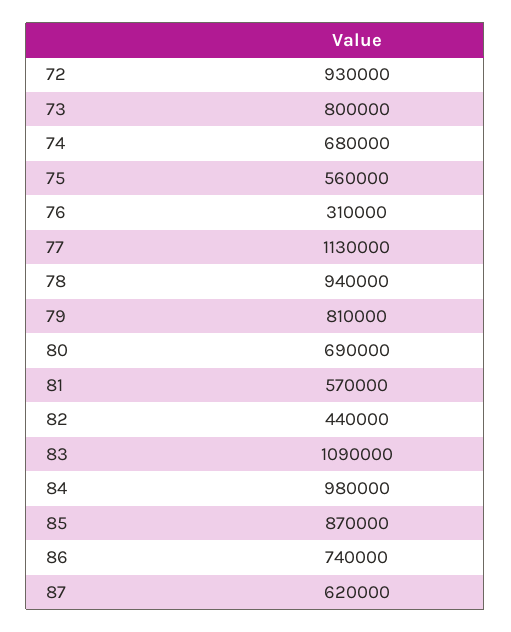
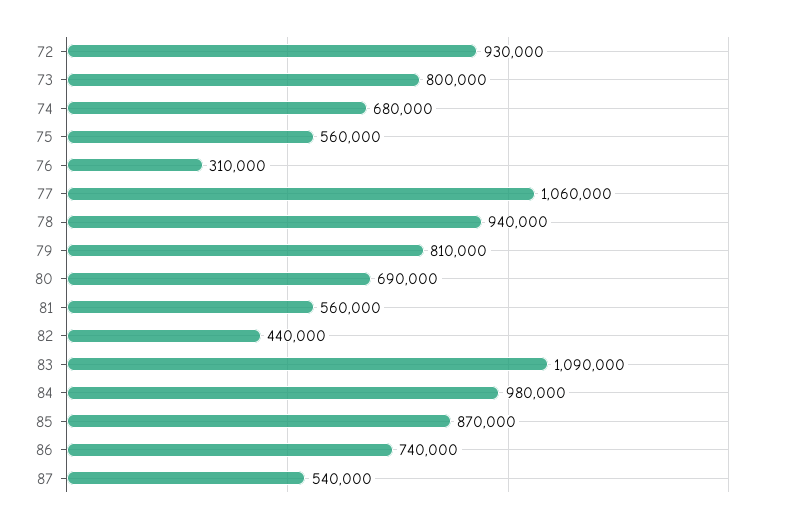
77: 1130000 -> 1060000
81: 570000 -> 560000
87: 620000 -> 540000

